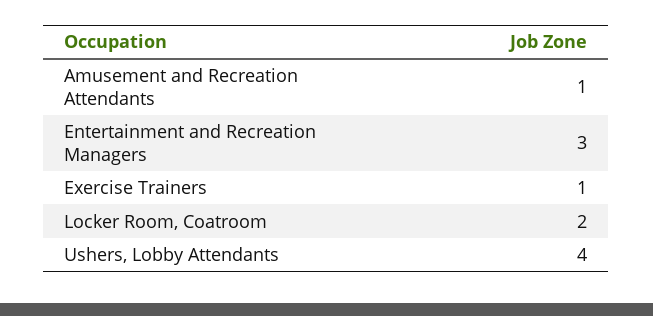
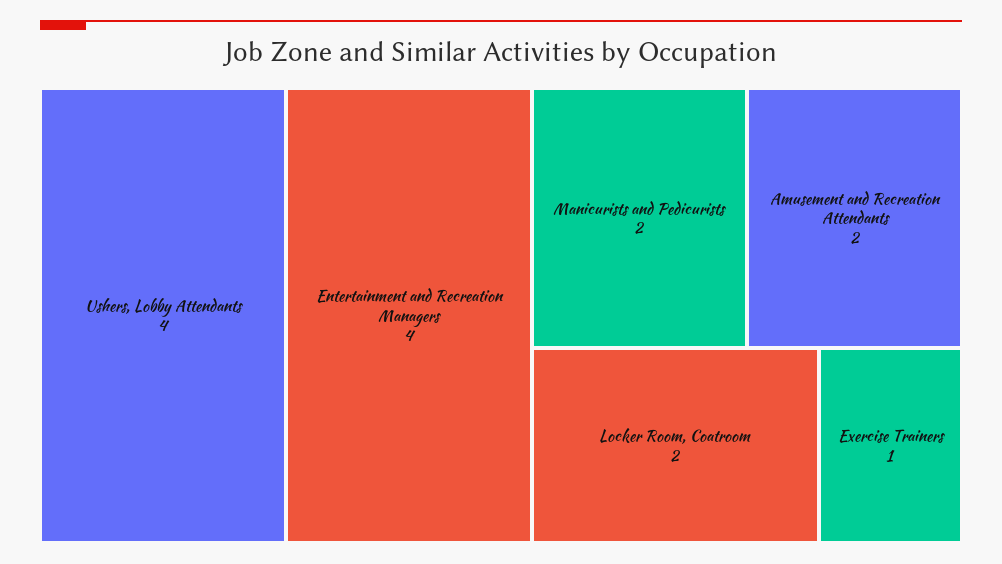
Amusement and Recreation Attendants: 1 -> 2
Entertainment and Recreation Managers: 3 -> 4
Manicurists and Pedicurists: none -> 2

